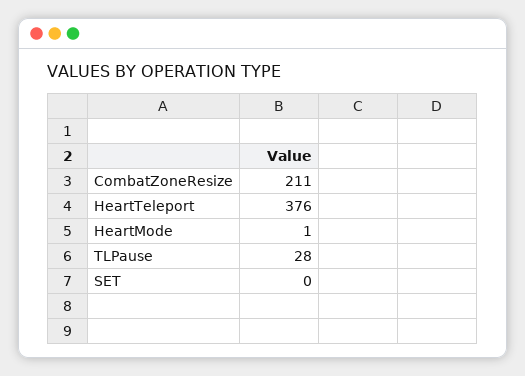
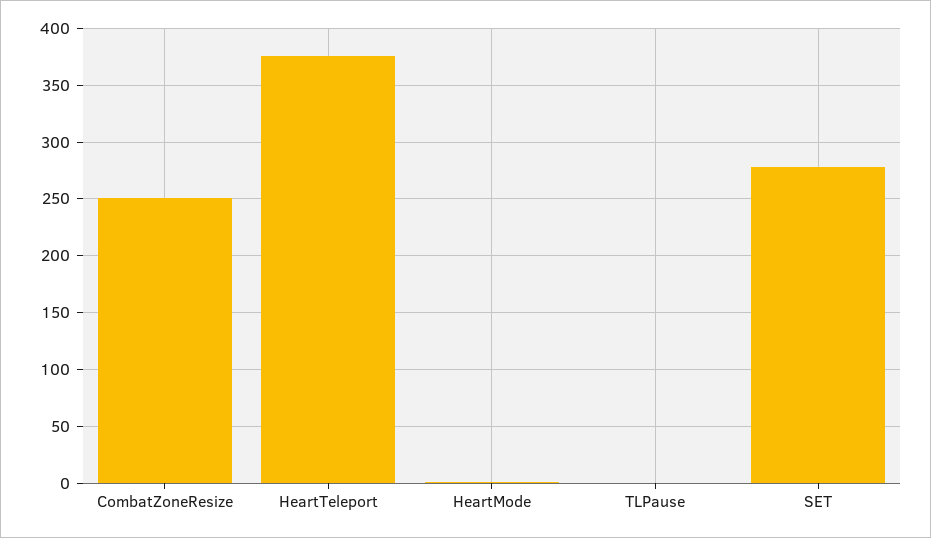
CombatZoneResize: 211 -> 250
TLPause: 28 -> 0
SET: 0 -> 280

